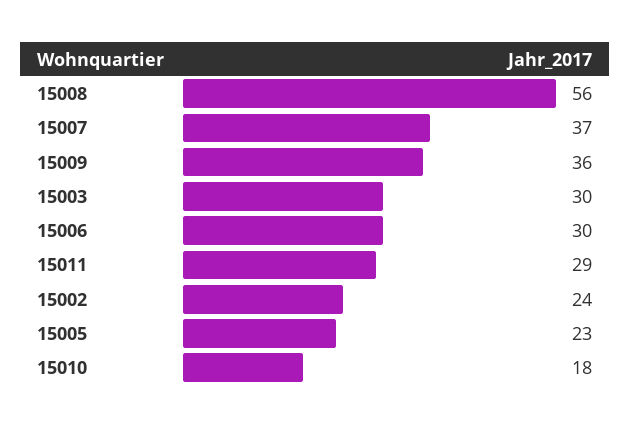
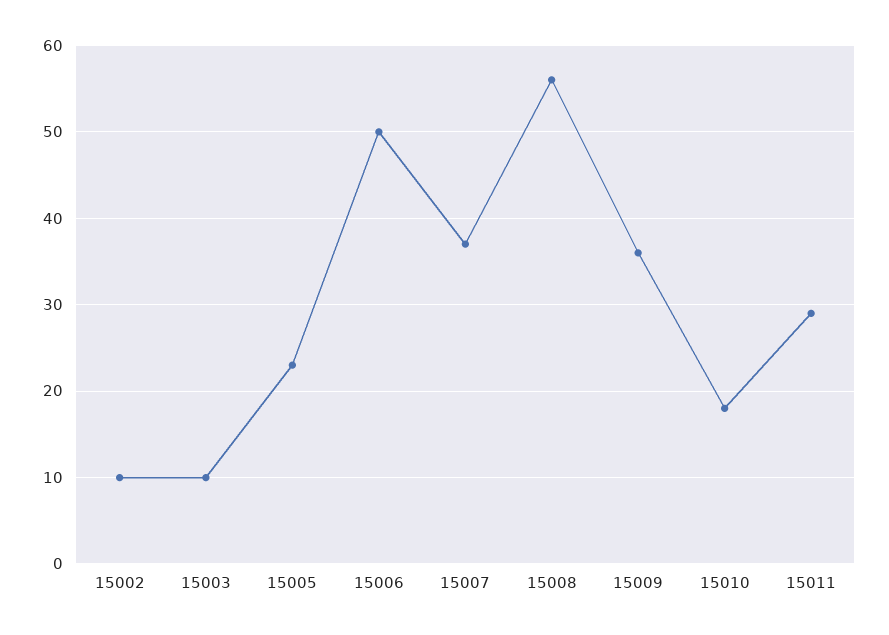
15003: 30 -> 10
15006: 30 -> 50
15002: 24 -> 10

